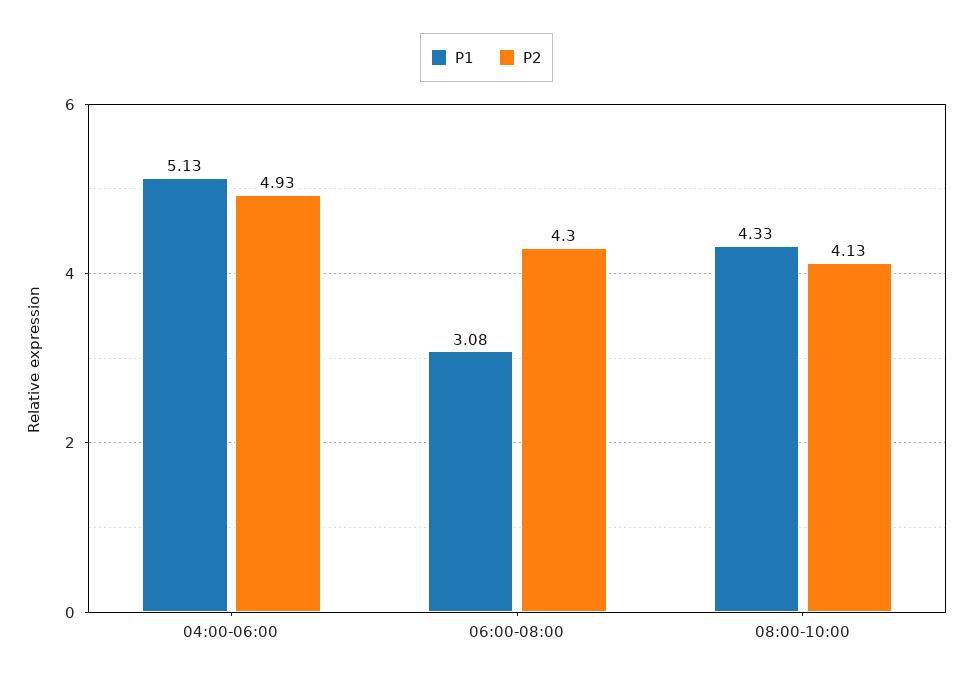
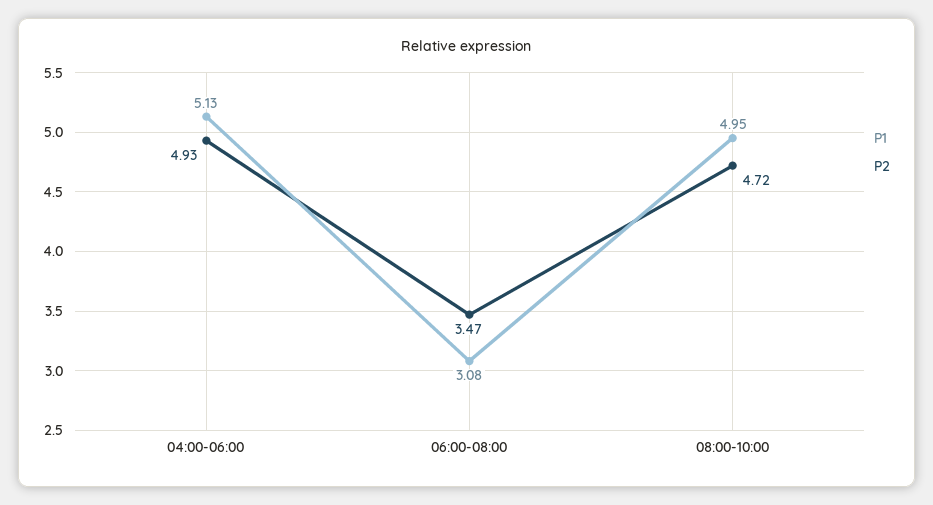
P2, 06:00-08:00: 4.3 -> 3.47
P1, 08:00-10:00: 4.33 -> 4.95
P2, 08:00-10:00: 4.13 -> 4.72

